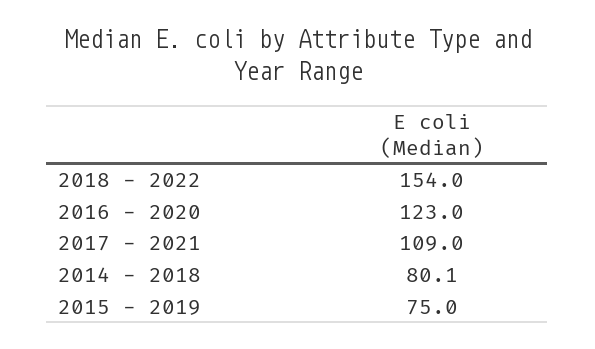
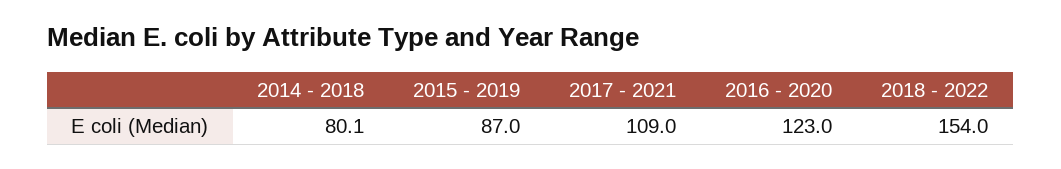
2015 - 2019: 75 -> 87

